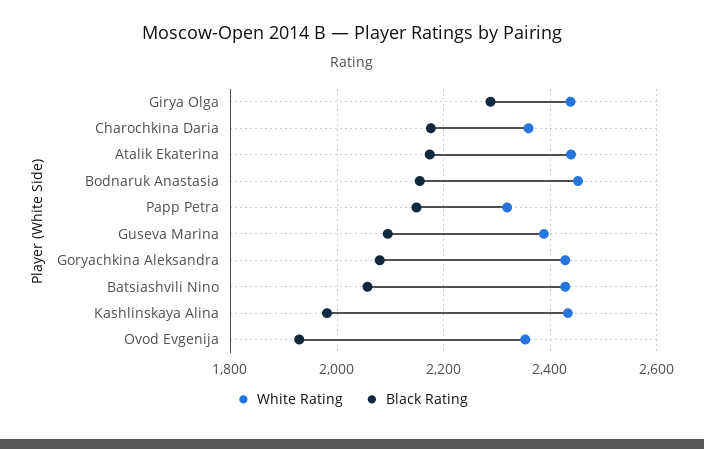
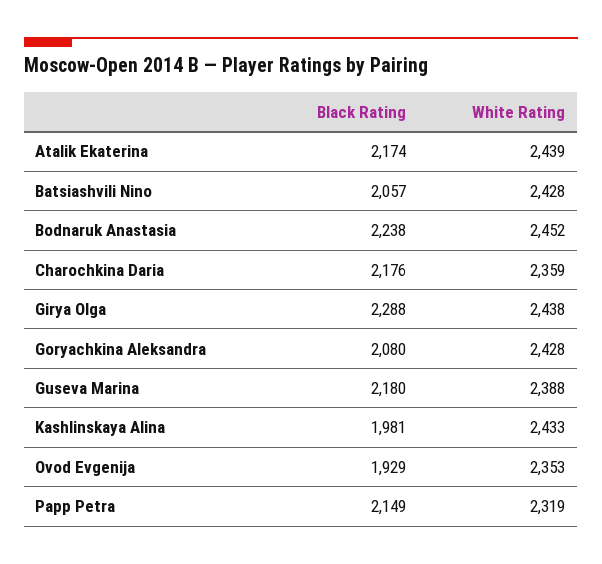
Black Rating, Bodnaruk Anastasia: 2160 -> 2238
Black Rating, Guseva Marina: 2100 -> 2180

